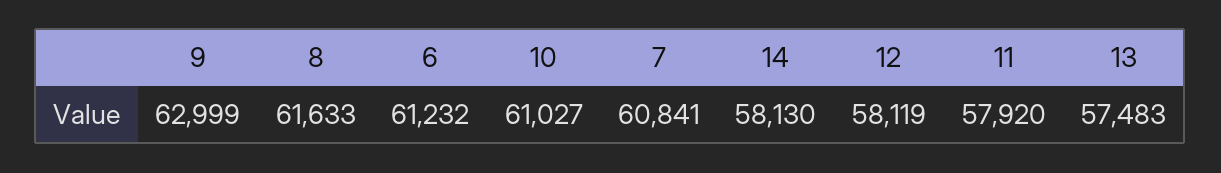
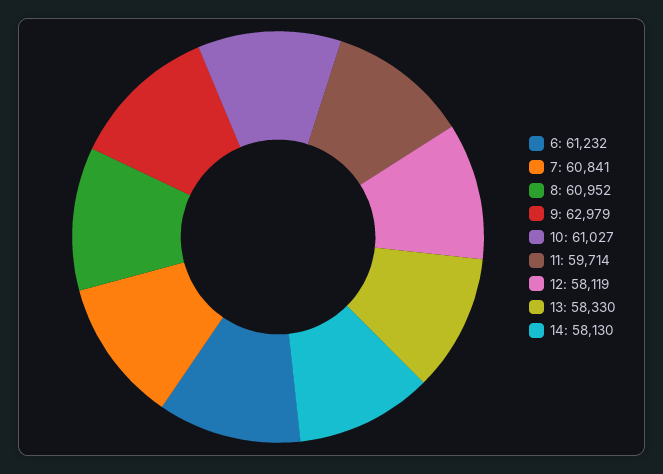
9: 62999 -> 62979
8: 61633 -> 60952
11: 57920 -> 59714
13: 57483 -> 58330

